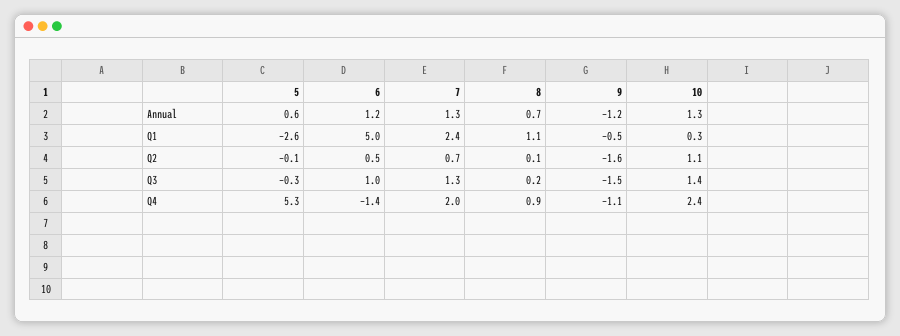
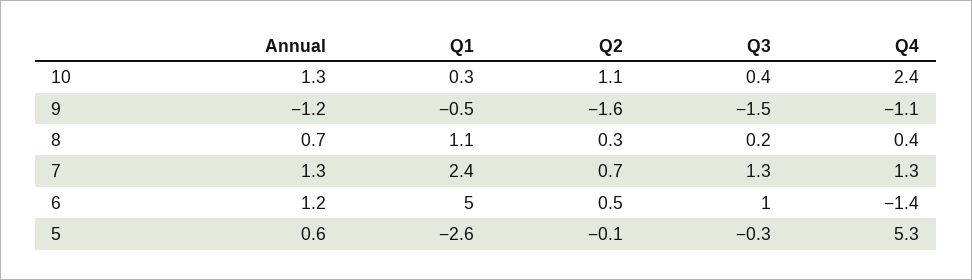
8, Q2: 0.1 -> 0.3
10, Q3: 1.4 -> 0.4
7, Q4: 2 -> 1.3
8, Q4: 0.9 -> 0.4

